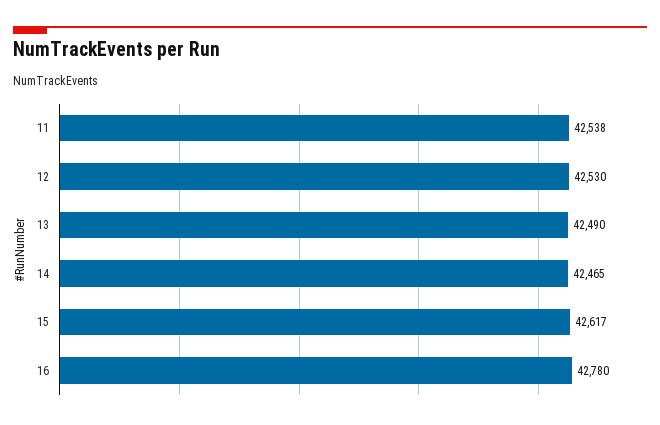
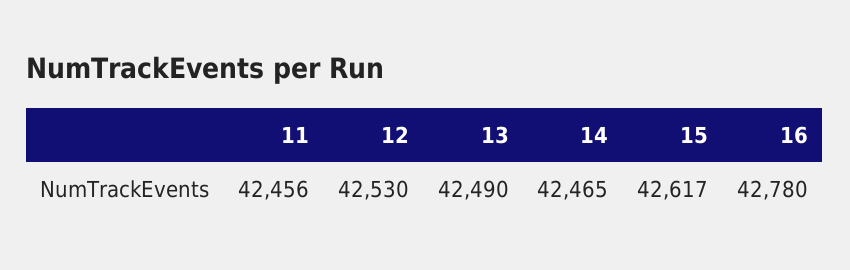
11: 42538 -> 42456

